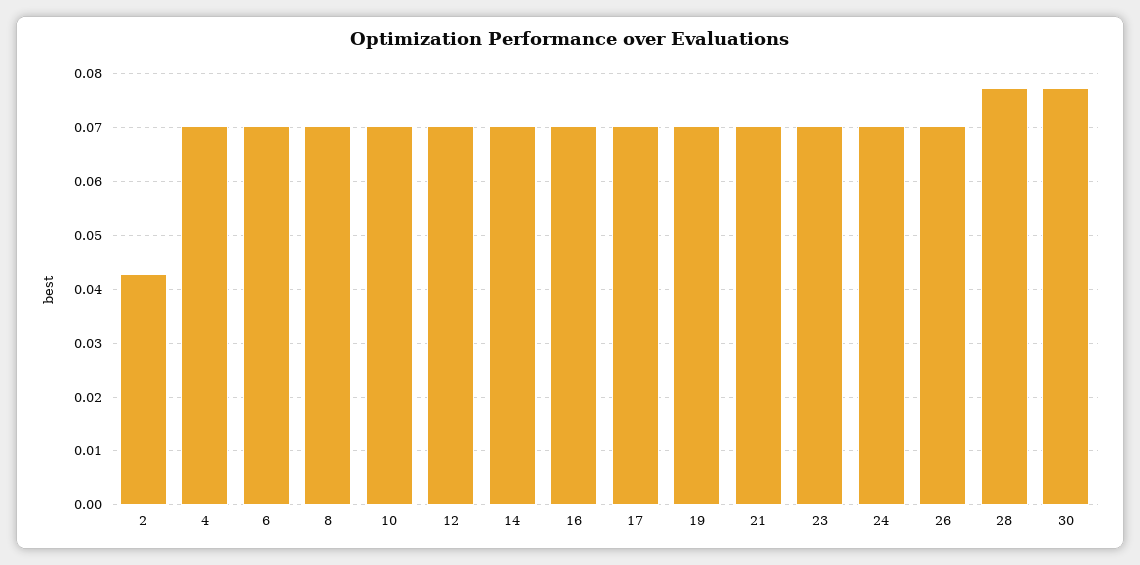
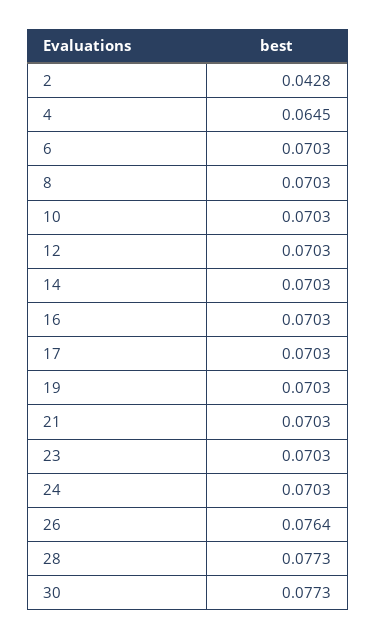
4: 0.07 -> 0.0645
26: 0.07 -> 0.0764

